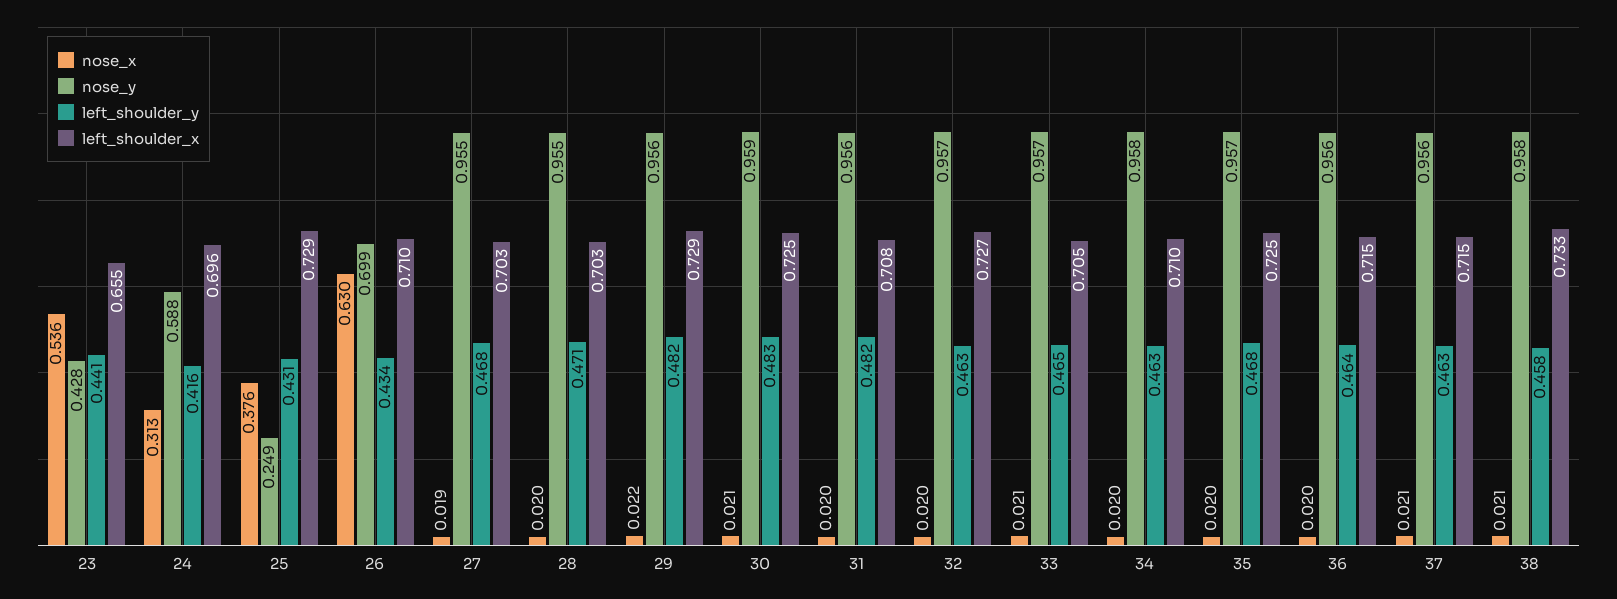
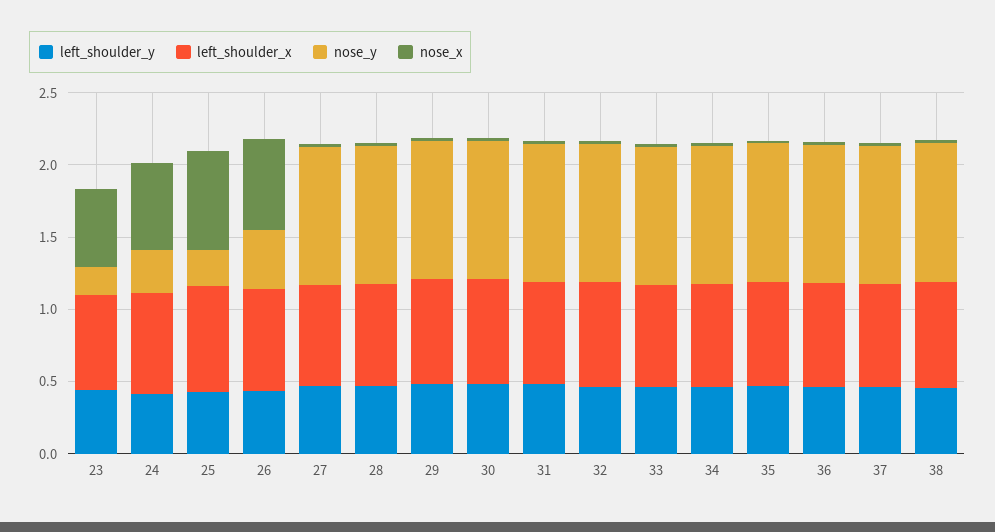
nose_y, 23: 0.428 -> 0.2
nose_x, 24: 0.313 -> 0.6
nose_y, 24: 0.588 -> 0.3
nose_x, 25: 0.376 -> 0.7
nose_y, 26: 0.699 -> 0.4

